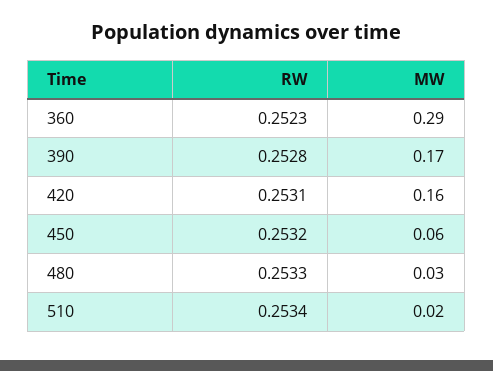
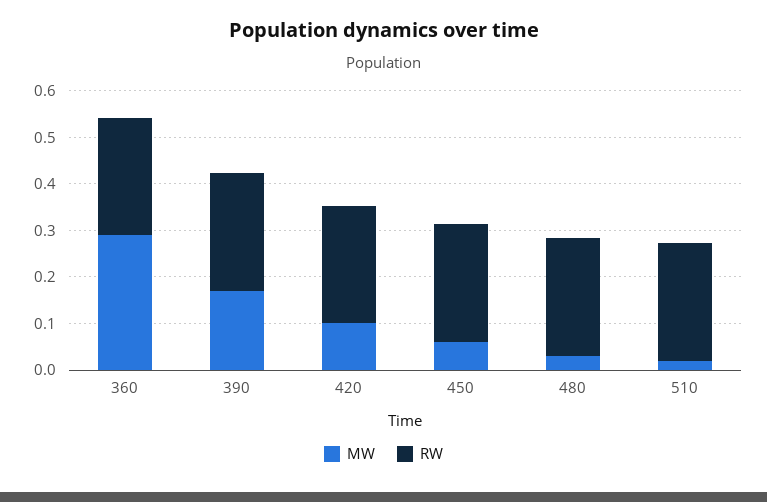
MW, 420: 0.16 -> 0.1

